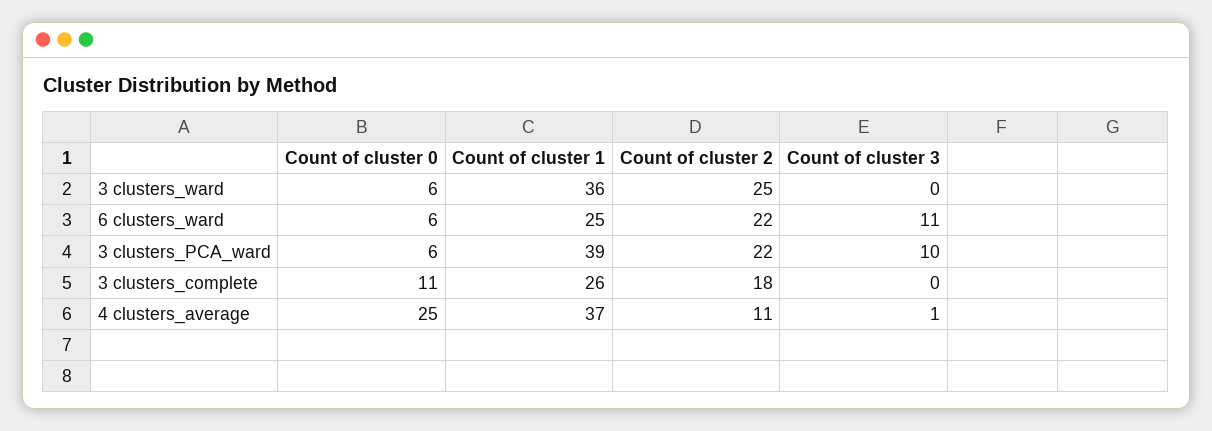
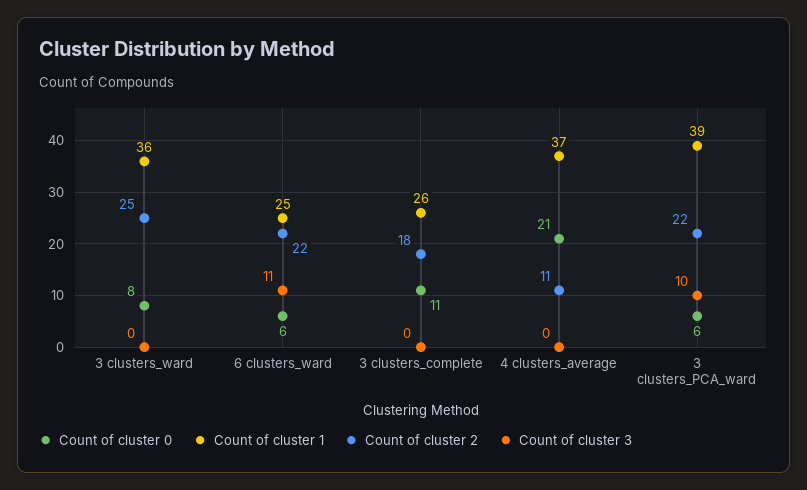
Count of cluster 0, 3 clusters_ward: 6 -> 8
Count of cluster 0, 4 clusters_average: 25 -> 21
Count of cluster 3, 4 clusters_average: 1 -> 0

